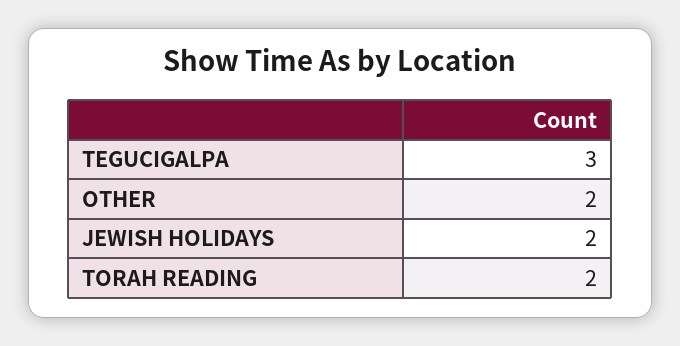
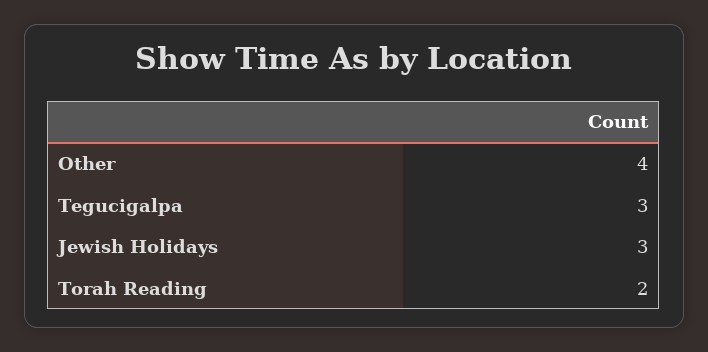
OTHER: 2 -> 4
JEWISH HOLIDAYS: 2 -> 3

